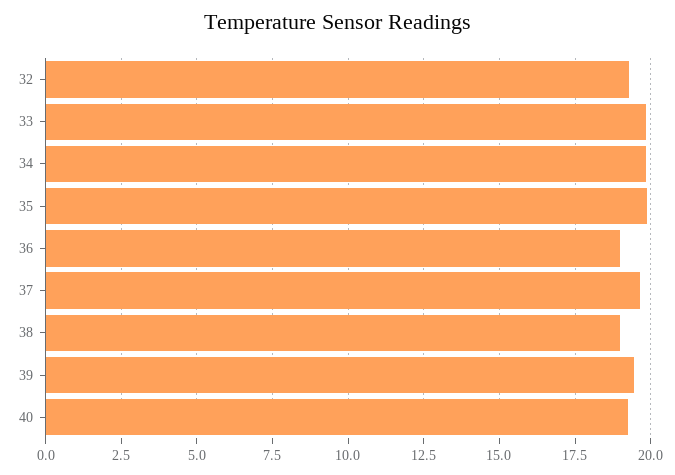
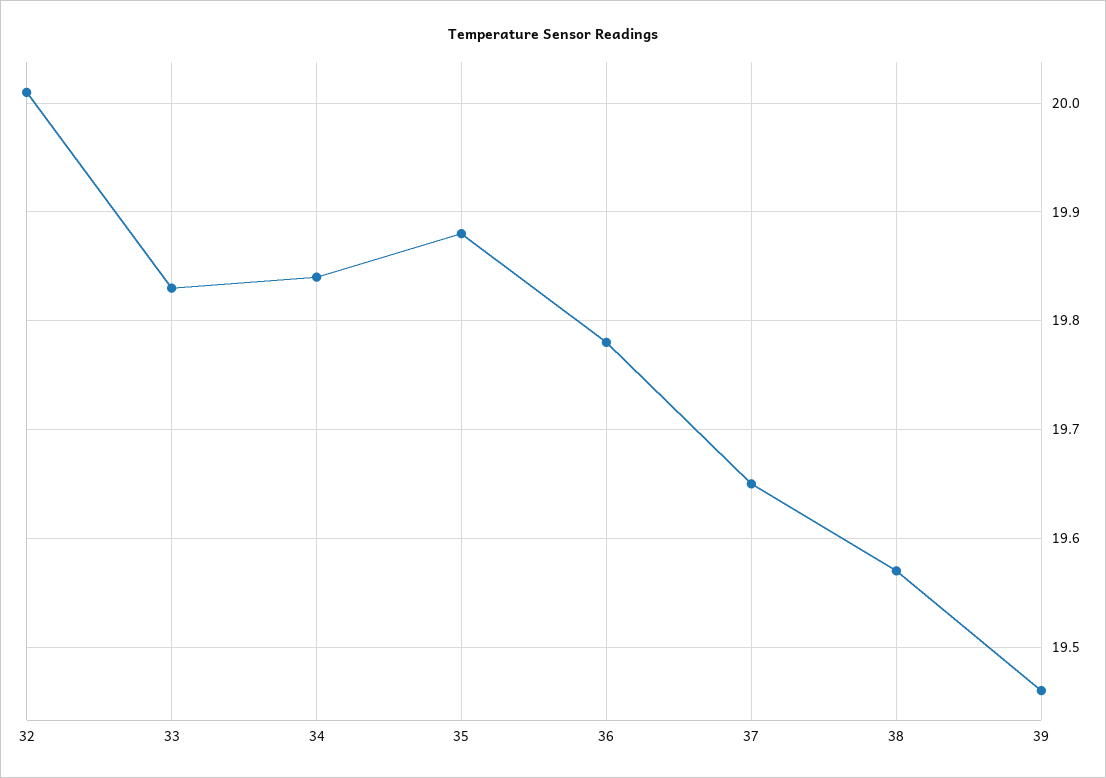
32: 19.25 -> 20.01
36: 19 -> 19.78
38: 19 -> 19.57
40: 19.25 -> none

